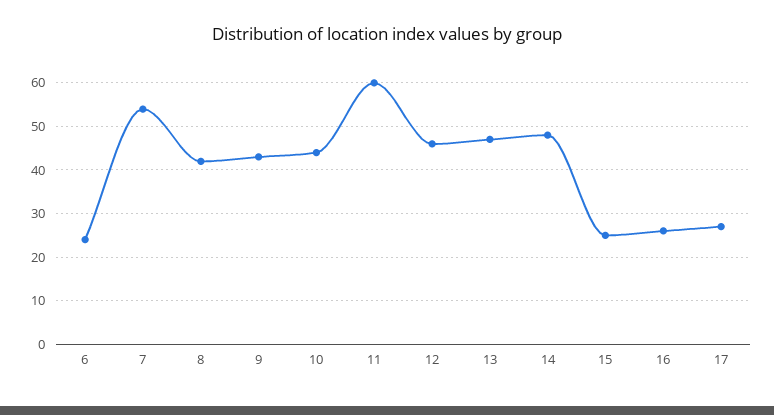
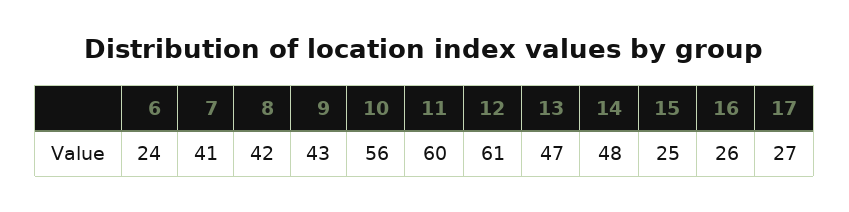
7: 55 -> 41
10: 45 -> 56
12: 45 -> 61

